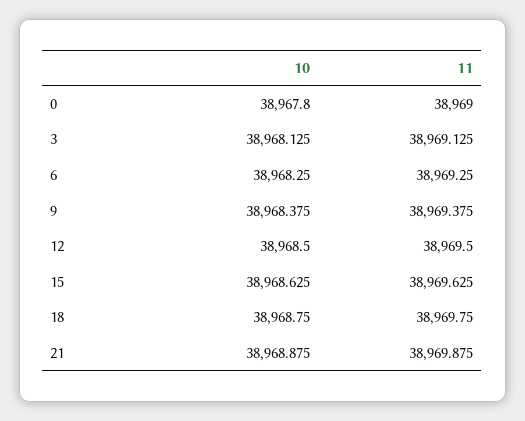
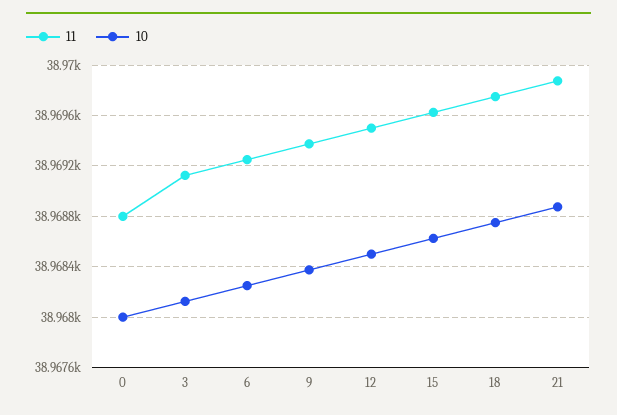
10, 0: 38967.8 -> 38968
11, 0: 38969 -> 38968.8

